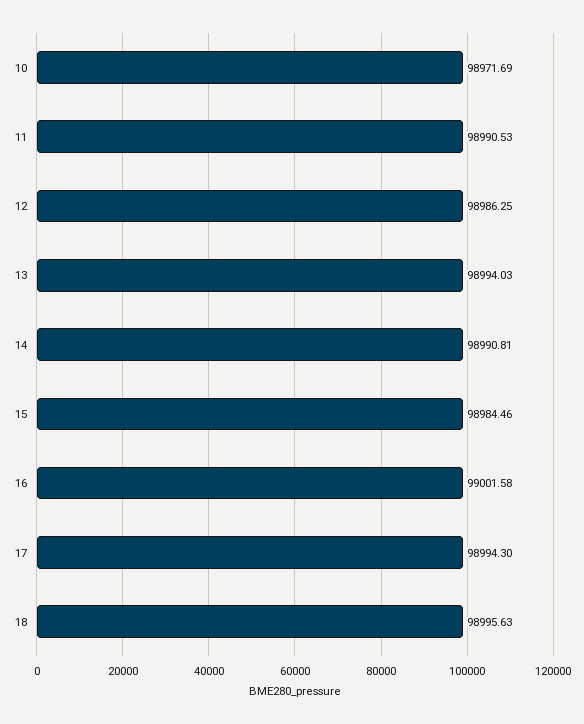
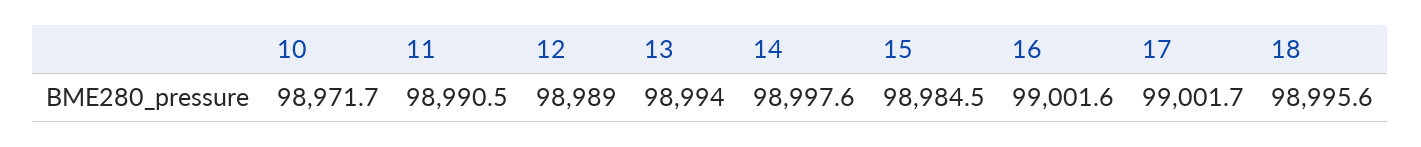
12: 98986.25 -> 98989
14: 98990.81 -> 98997.6
17: 98994.3 -> 99001.7

